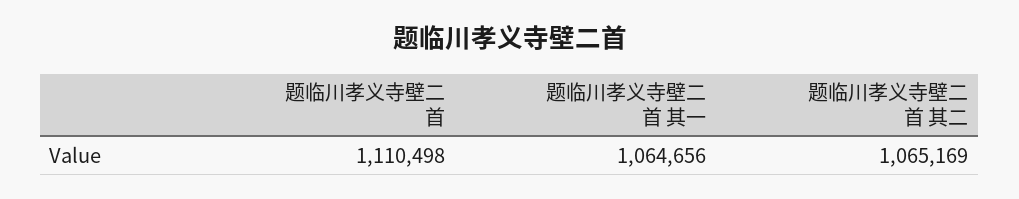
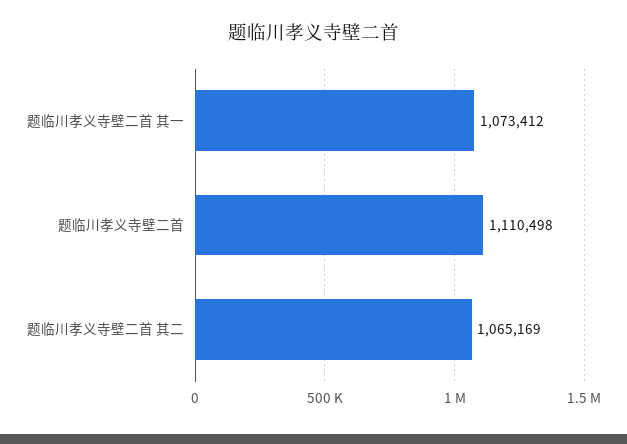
题临川孝义寺壁二首 其一: 1064656 -> 1073412

